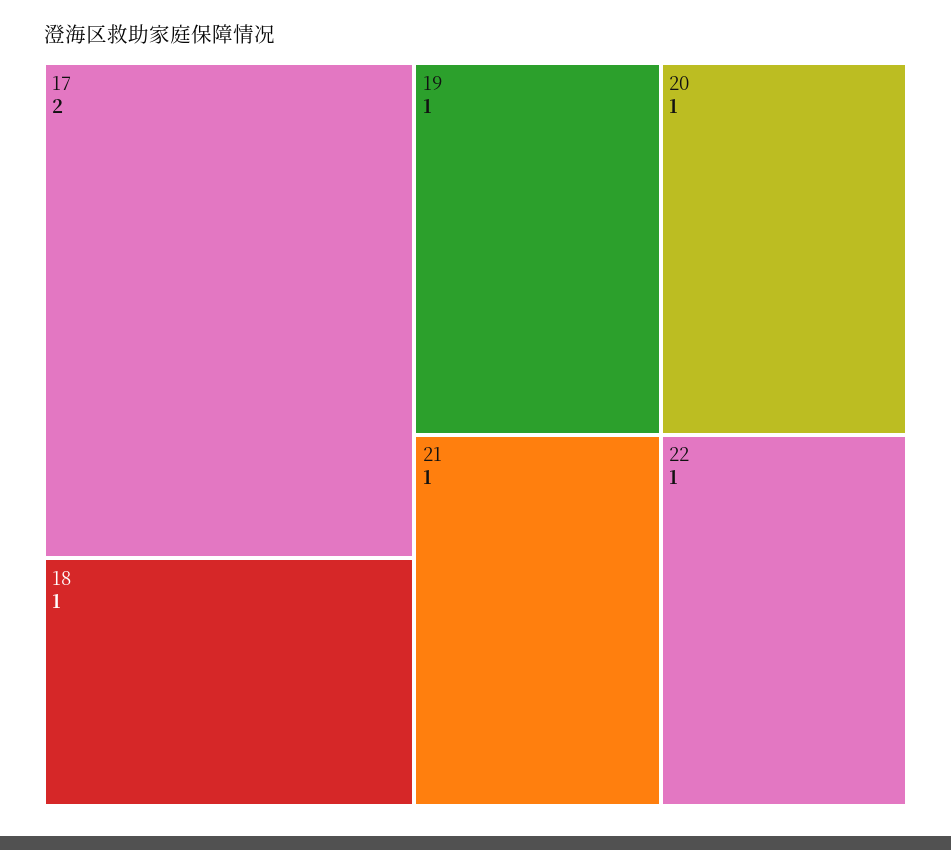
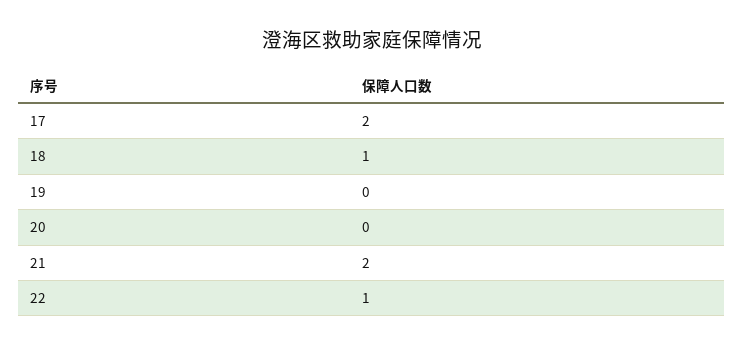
19: 1 -> 0
20: 1 -> 0
21: 1 -> 2

